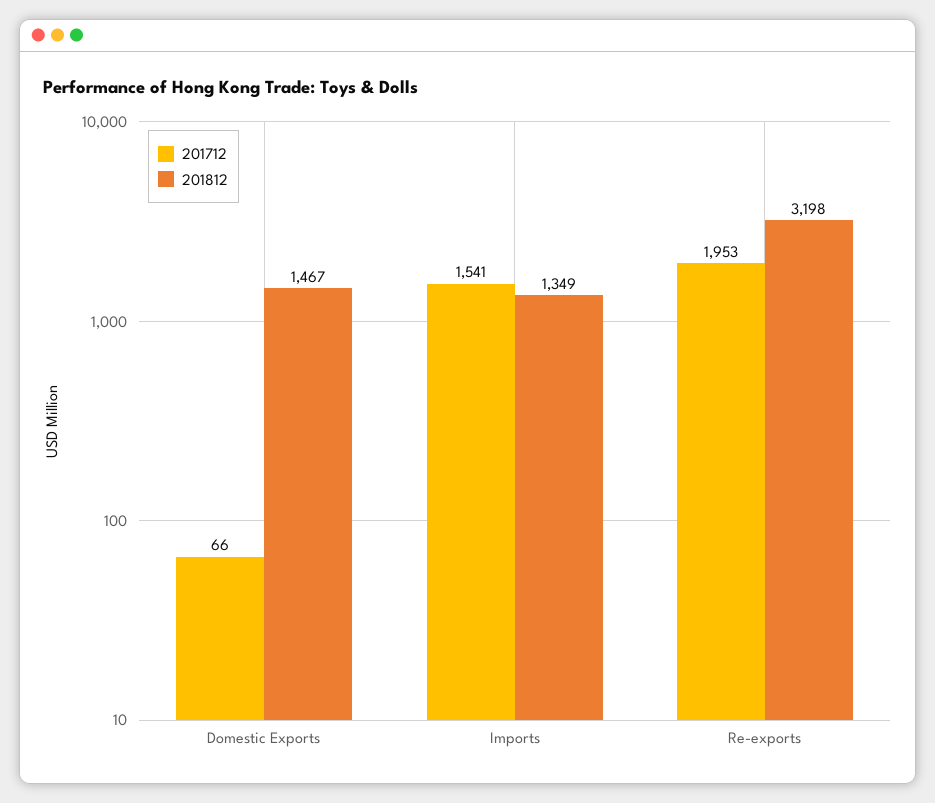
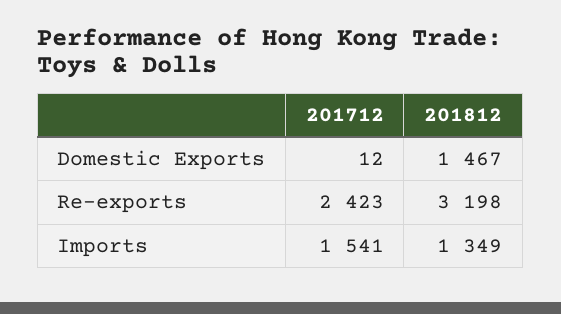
201712, Domestic Exports: 66 -> 12
201712, Re-exports: 1953 -> 2423

